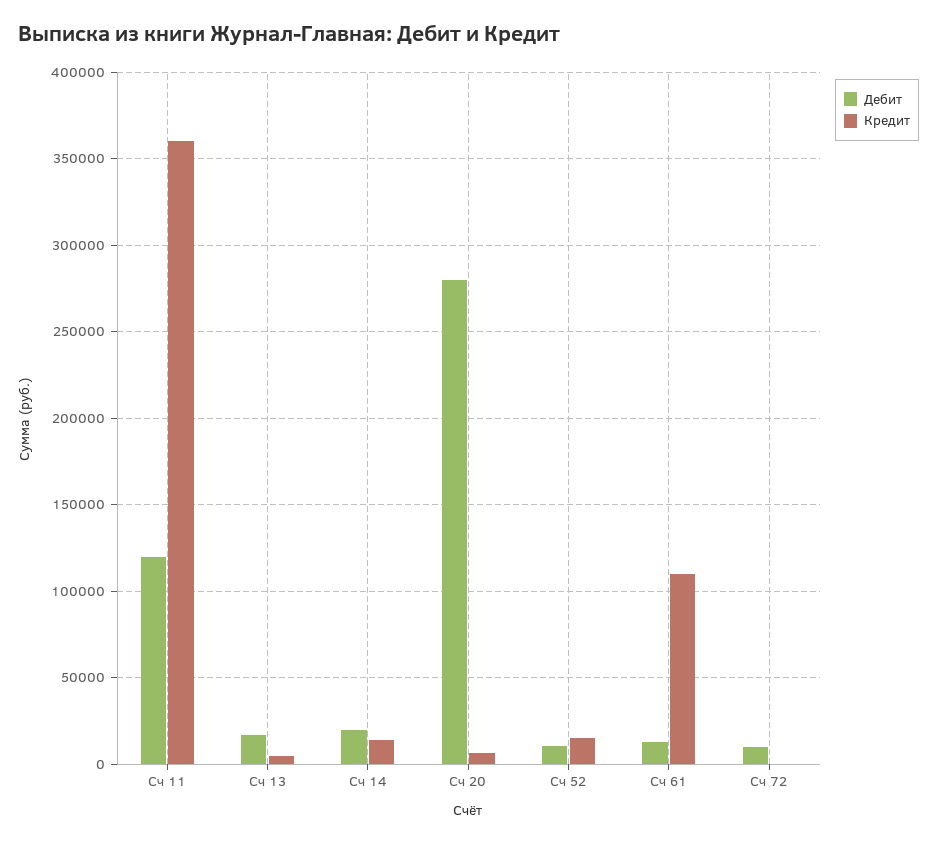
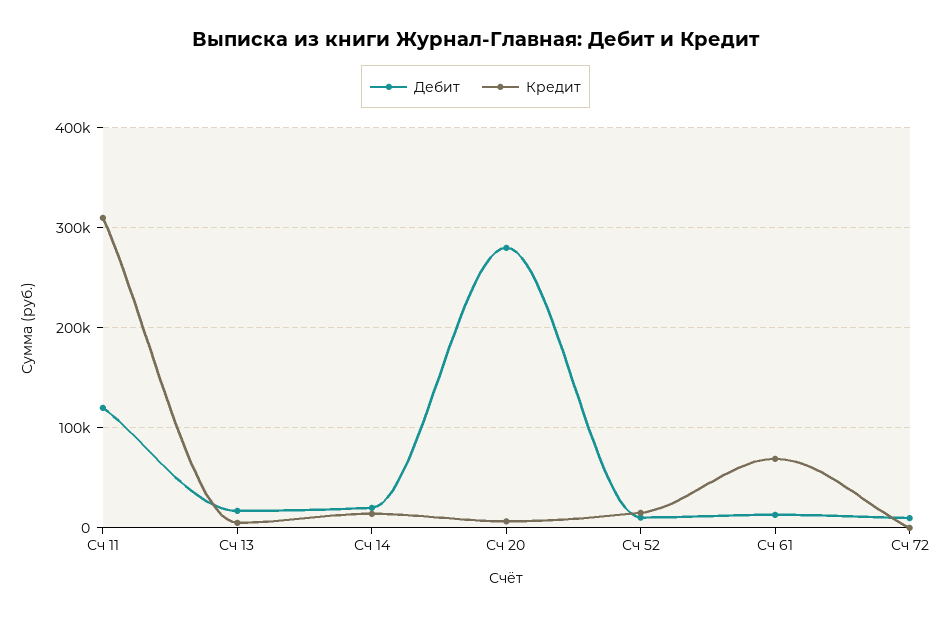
Кредит, Сч 11: 360000 -> 310000
Кредит, Сч 61: 110000 -> 70000

